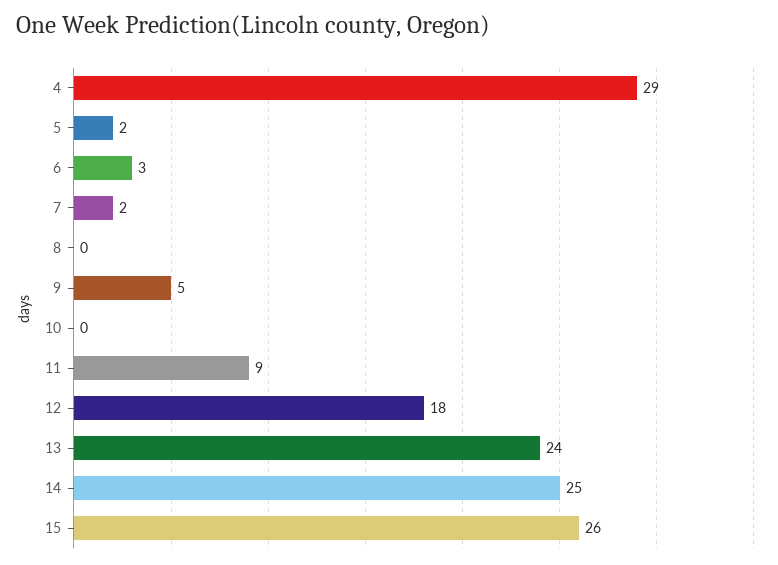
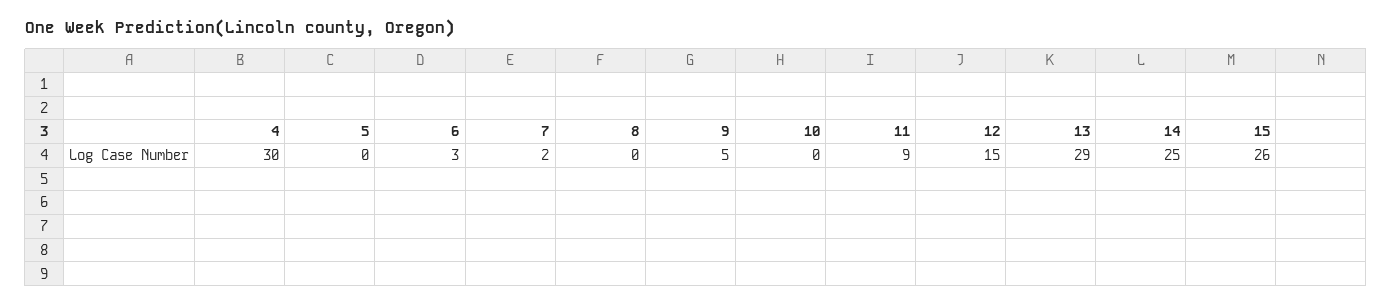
4: 29 -> 30
5: 2 -> 0
12: 18 -> 15
13: 24 -> 29

